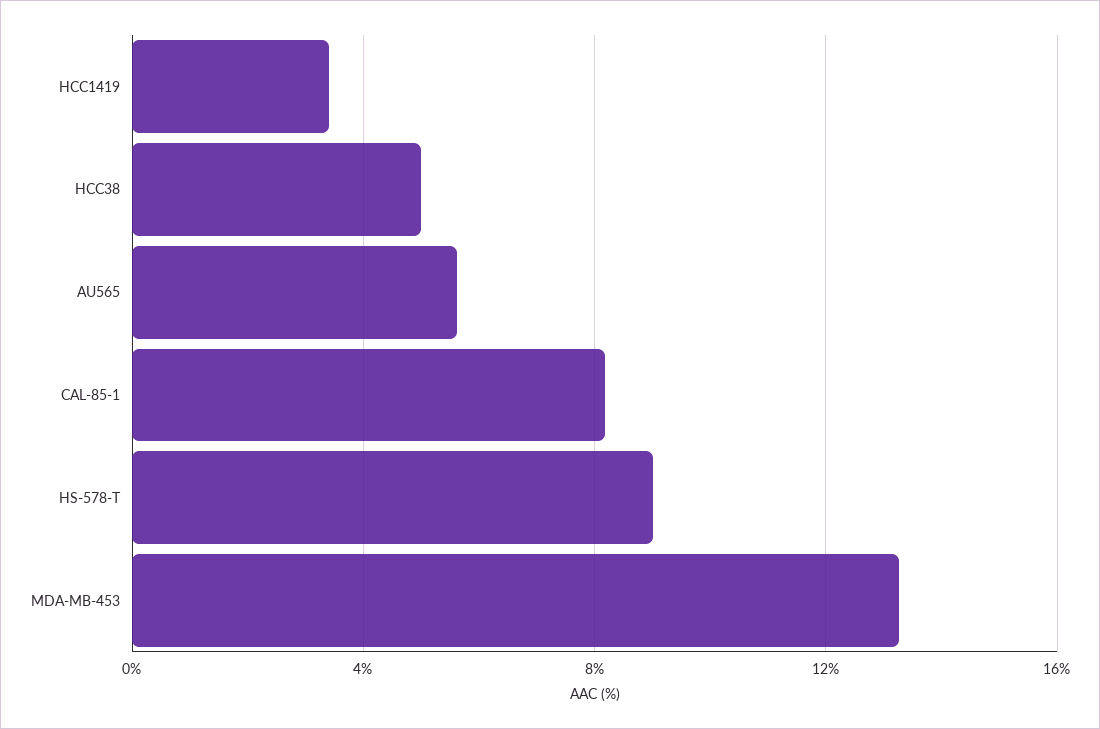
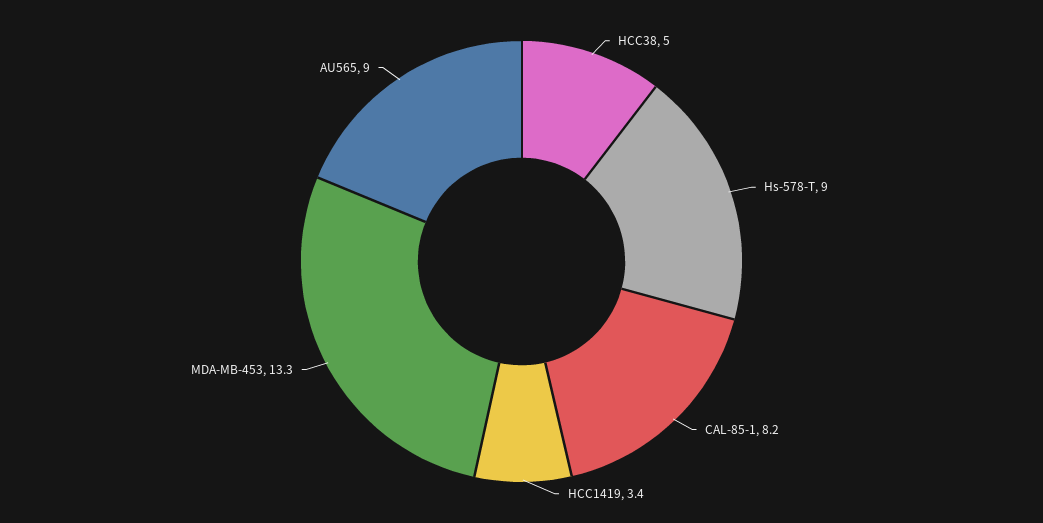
AU565: 5.5 -> 9

